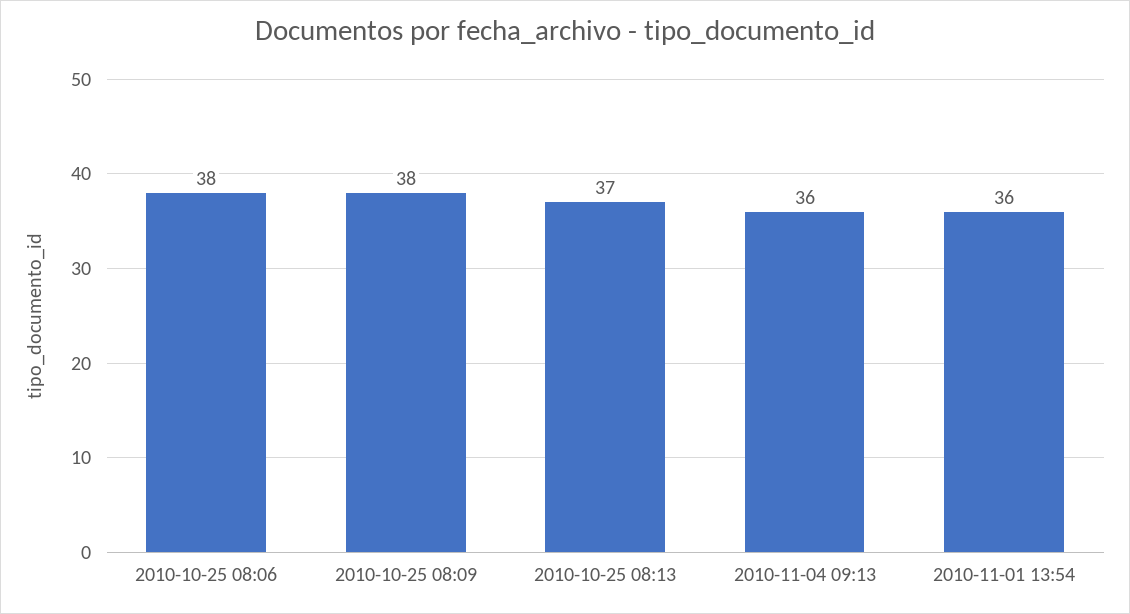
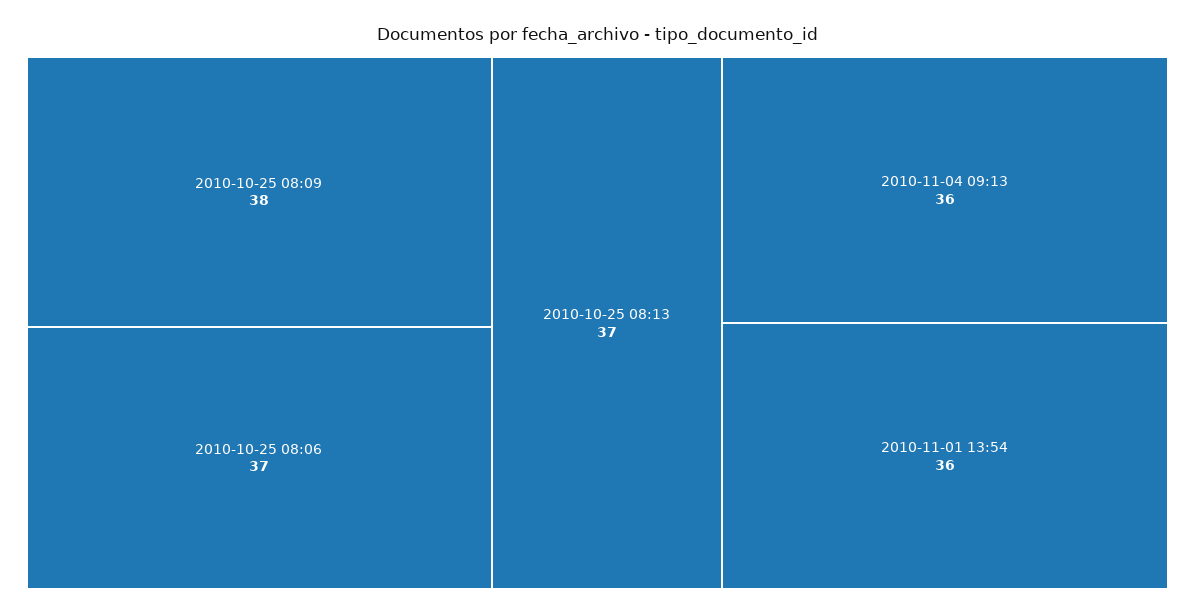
2010-10-25 08:06: 38 -> 37

